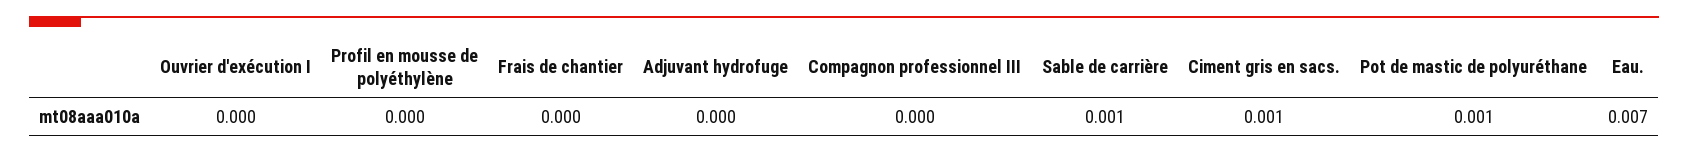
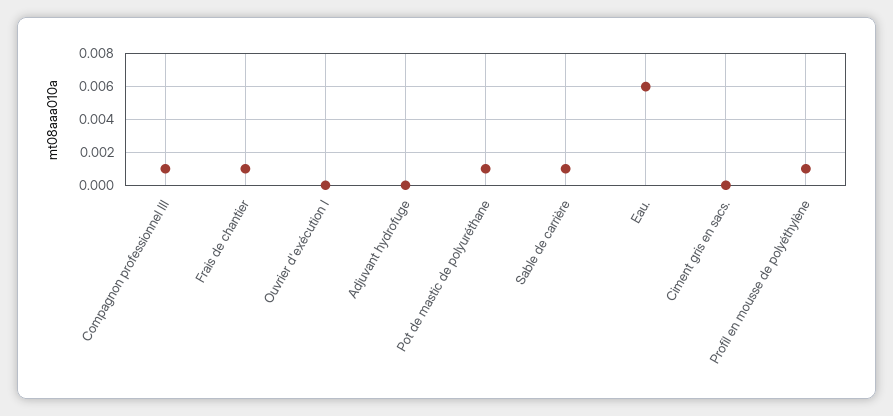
Profil en mousse de polyéthylène: 0 -> 0.001
Frais de chantier: 0 -> 0.001
Compagnon professionnel III: 0 -> 0.001
Ciment gris en sacs.: 0.001 -> 0
Eau.: 0.007 -> 0.006

